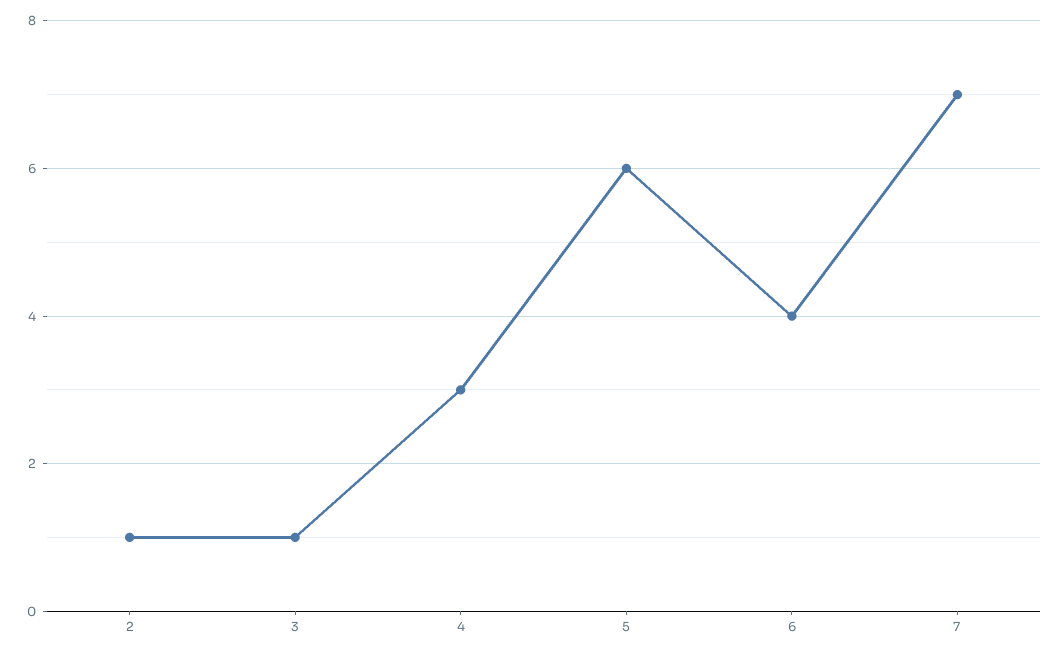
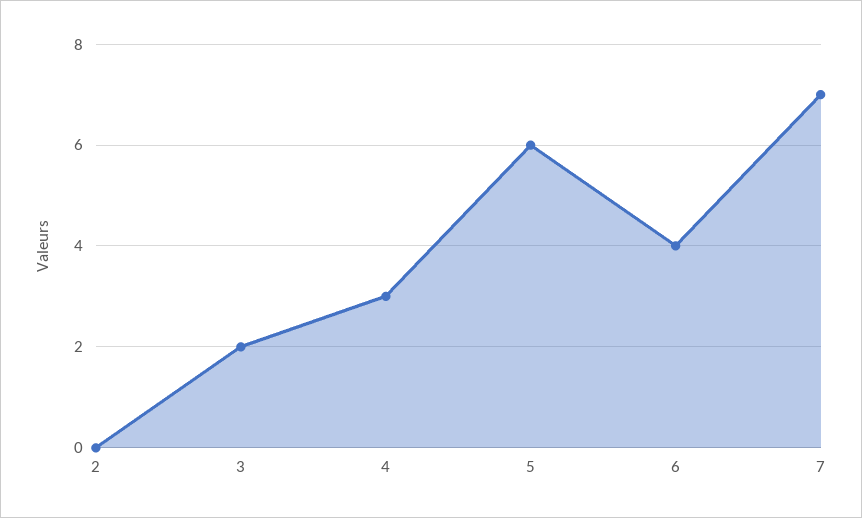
2: 1 -> 0
3: 1 -> 2

